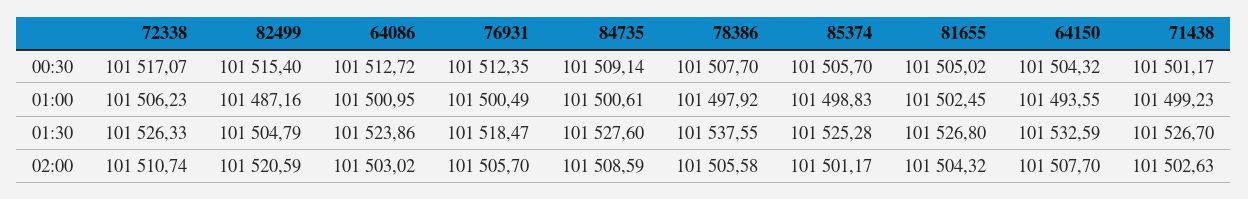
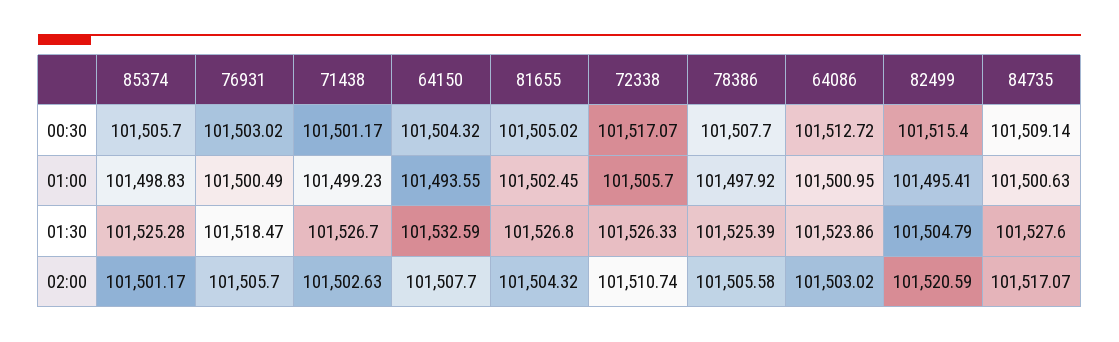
76931, 00:30: 101512.35 -> 101503.02
72338, 01:00: 101506.23 -> 101505.7
82499, 01:00: 101487.16 -> 101495.41
84735, 01:00: 101500.61 -> 101500.63
78386, 01:30: 101537.55 -> 101525.39
84735, 02:00: 101508.59 -> 101517.07

